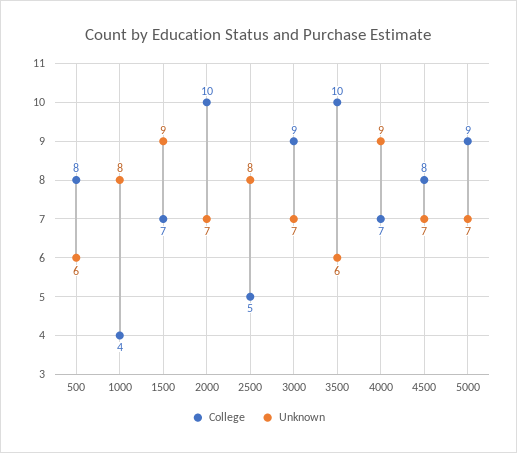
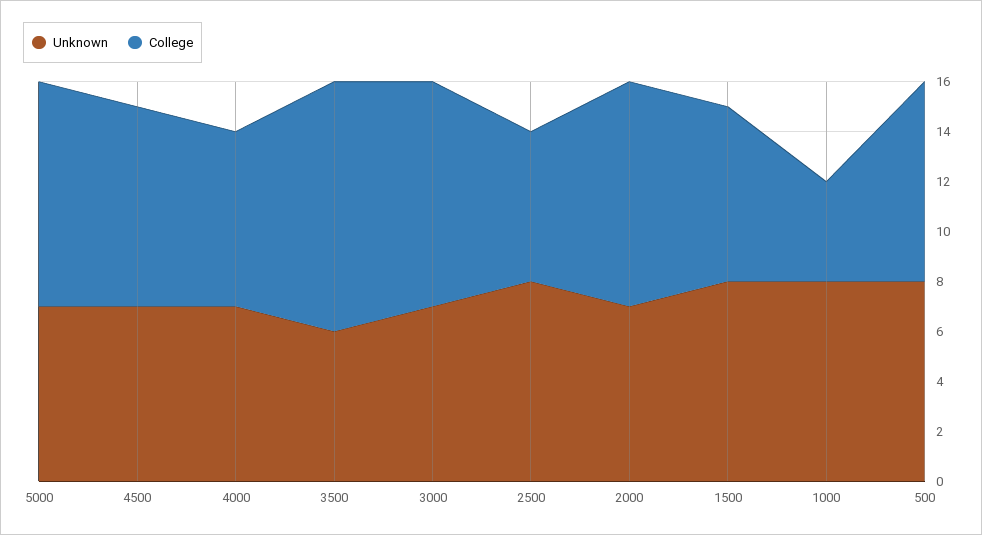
Unknown, 500: 6 -> 8
Unknown, 1500: 9 -> 8
College, 2000: 10 -> 9
College, 2500: 5 -> 6
Unknown, 4000: 9 -> 7

